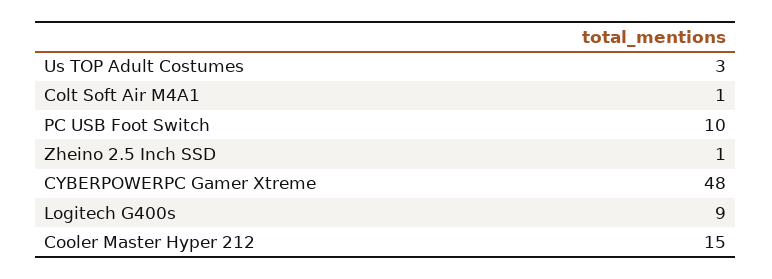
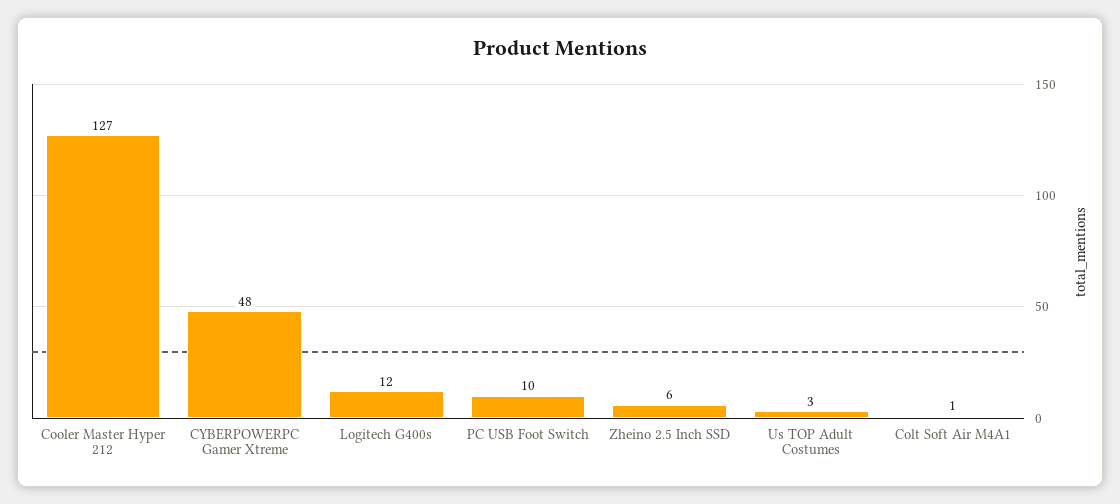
Zheino 2.5 Inch SSD: 1 -> 6
Logitech G400s: 9 -> 12
Cooler Master Hyper 212: 15 -> 127

